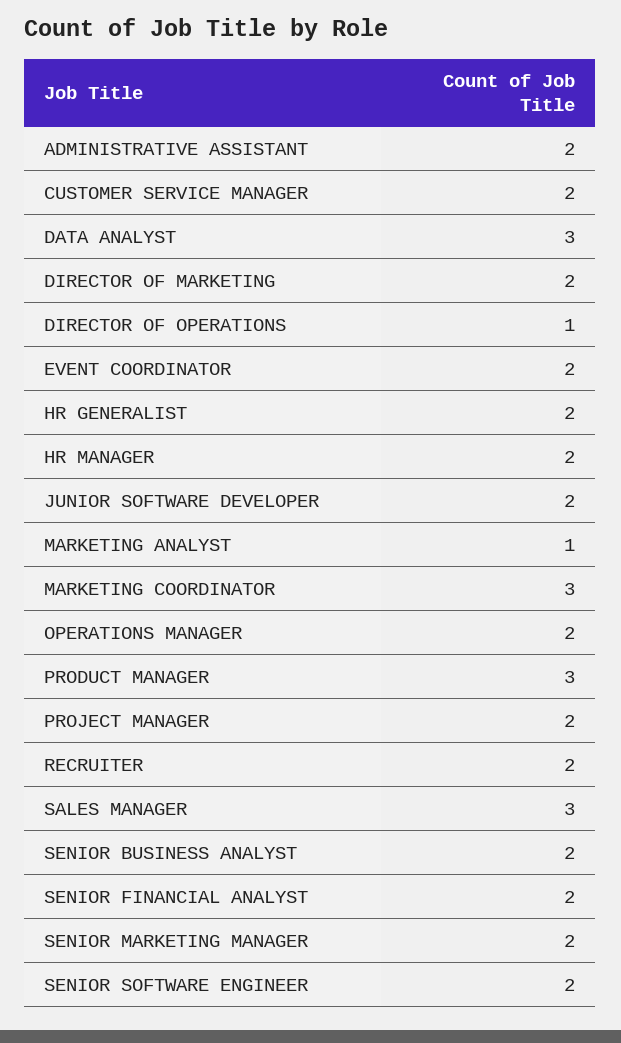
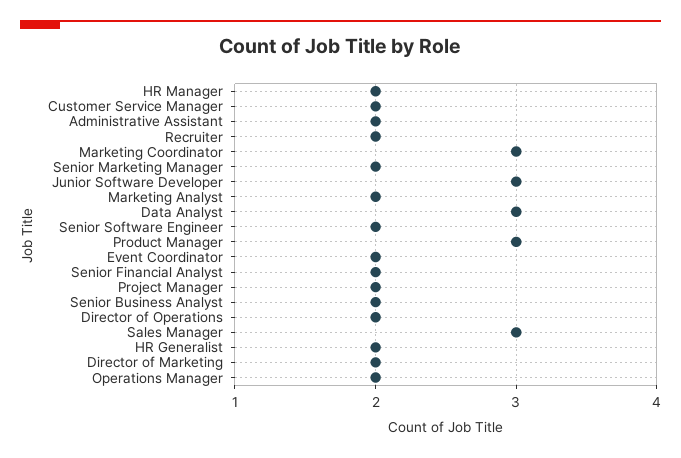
DIRECTOR OF OPERATIONS: 1 -> 2
JUNIOR SOFTWARE DEVELOPER: 2 -> 3
MARKETING ANALYST: 1 -> 2

